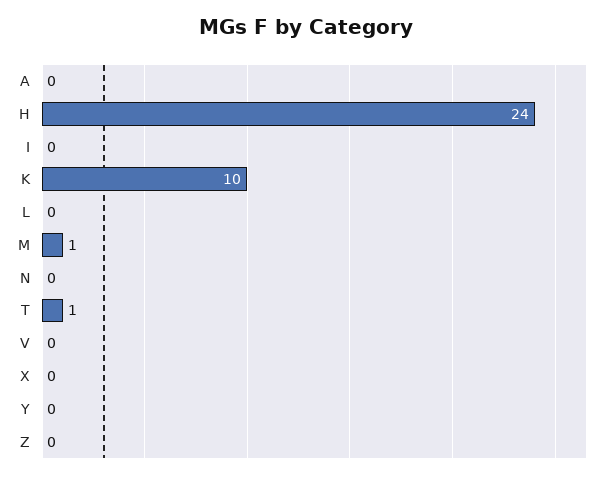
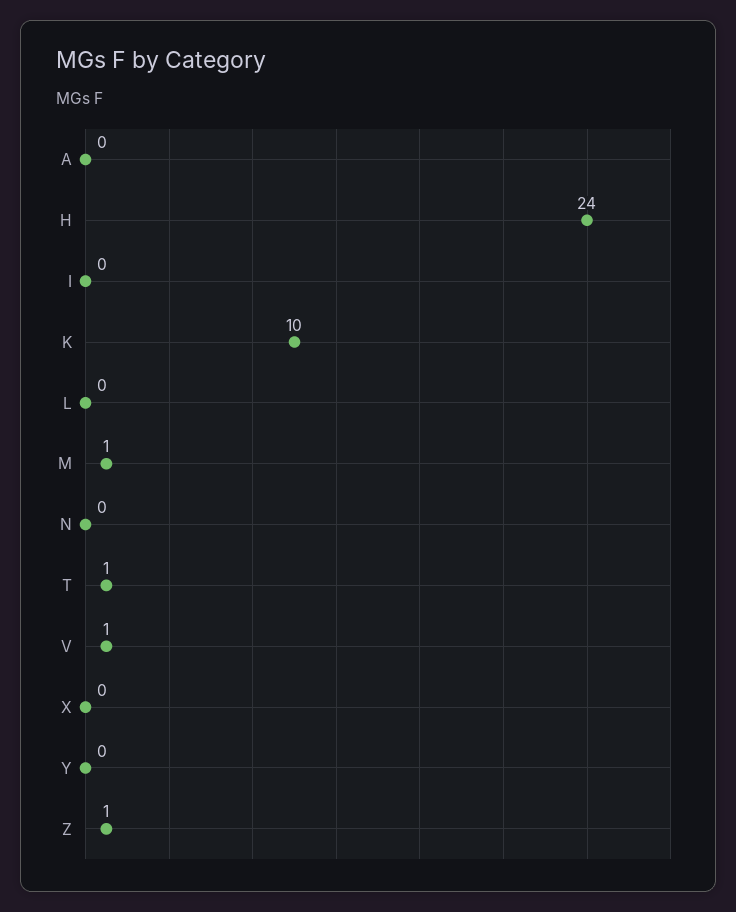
V: 0 -> 1
Z: 0 -> 1

